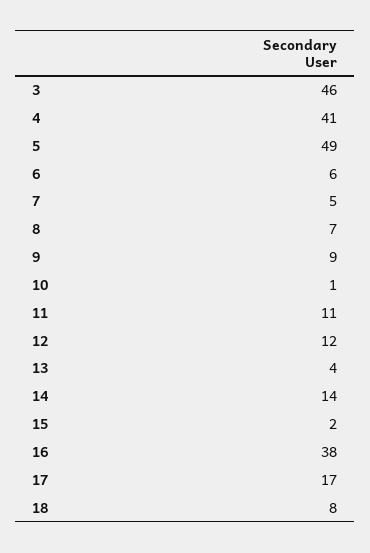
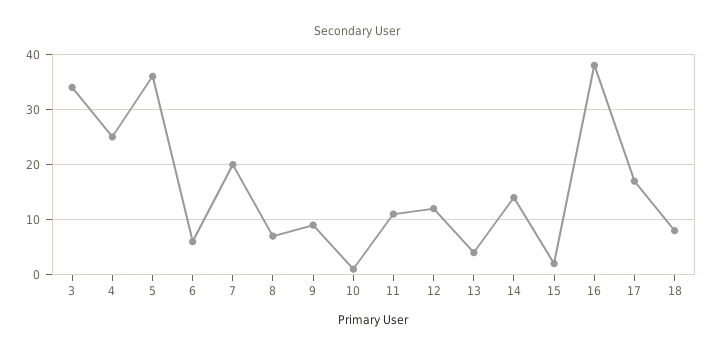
3: 46 -> 35
4: 41 -> 25
5: 49 -> 35
7: 5 -> 20

